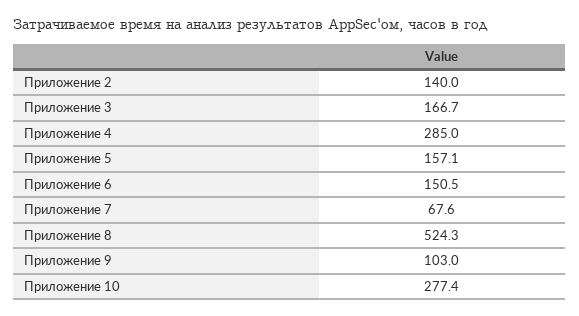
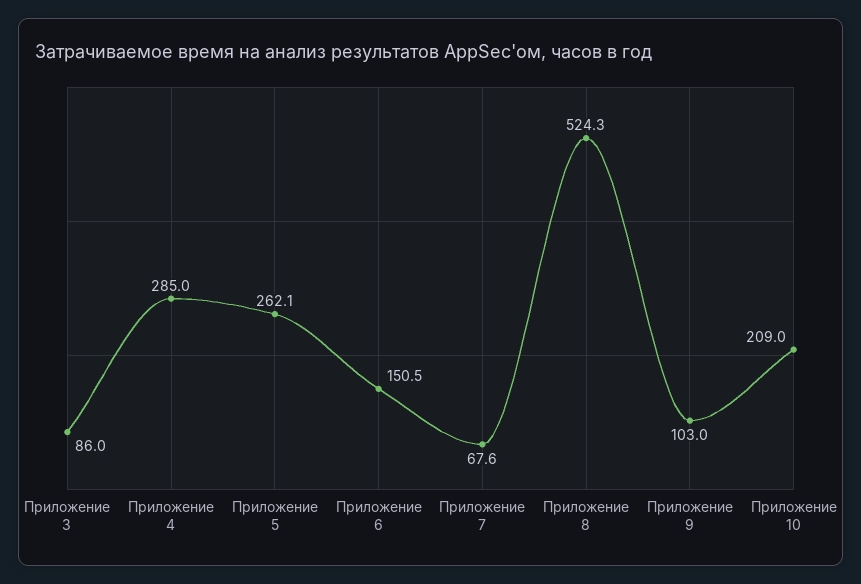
Приложение 2: 140 -> none
Приложение 3: 166.7 -> 86
Приложение 5: 157.1 -> 262.1
Приложение 10: 277.4 -> 209

